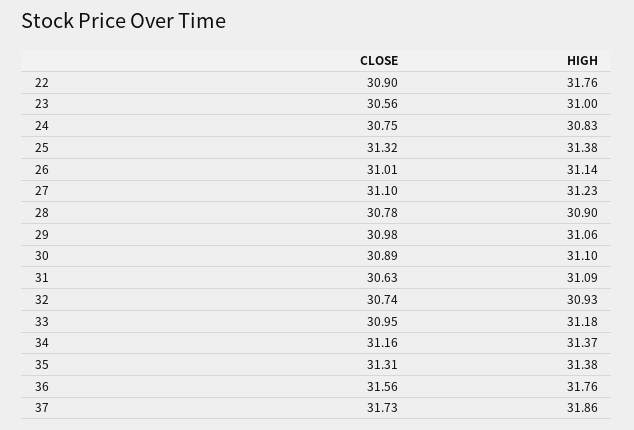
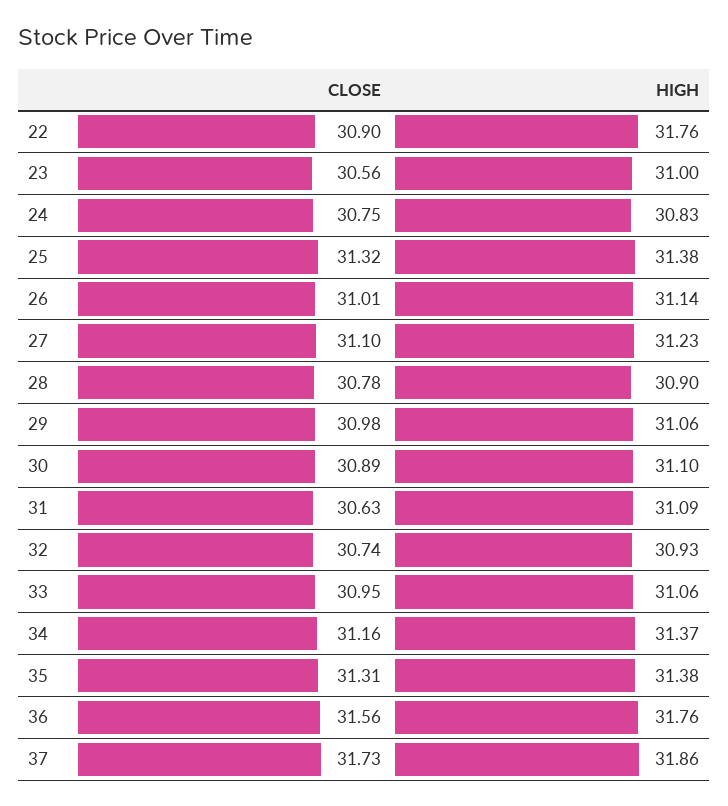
HIGH, 33: 31.18 -> 31.06

